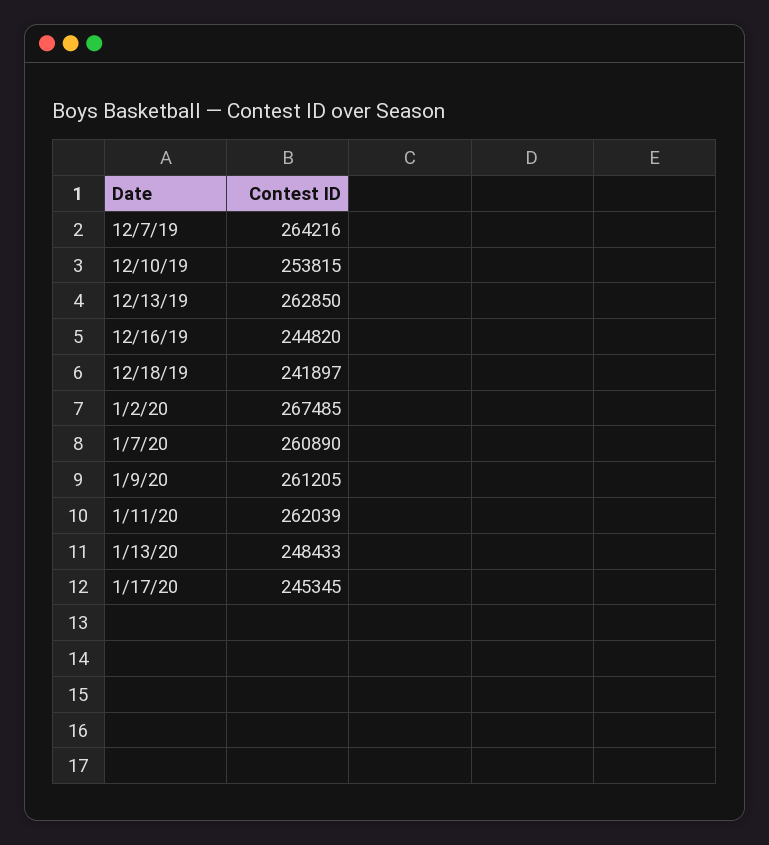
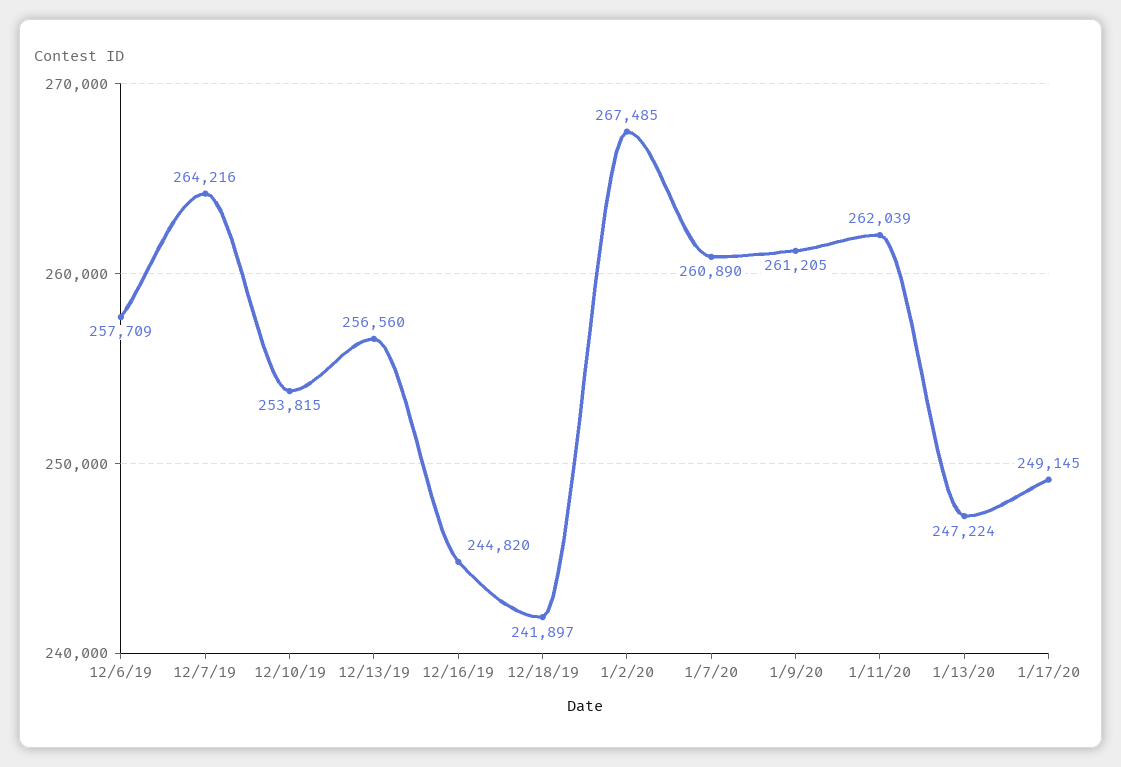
12/13/19: 262850 -> 256560
1/13/20: 248433 -> 247224
1/17/20: 245345 -> 249145
12/6/19: none -> 257709

